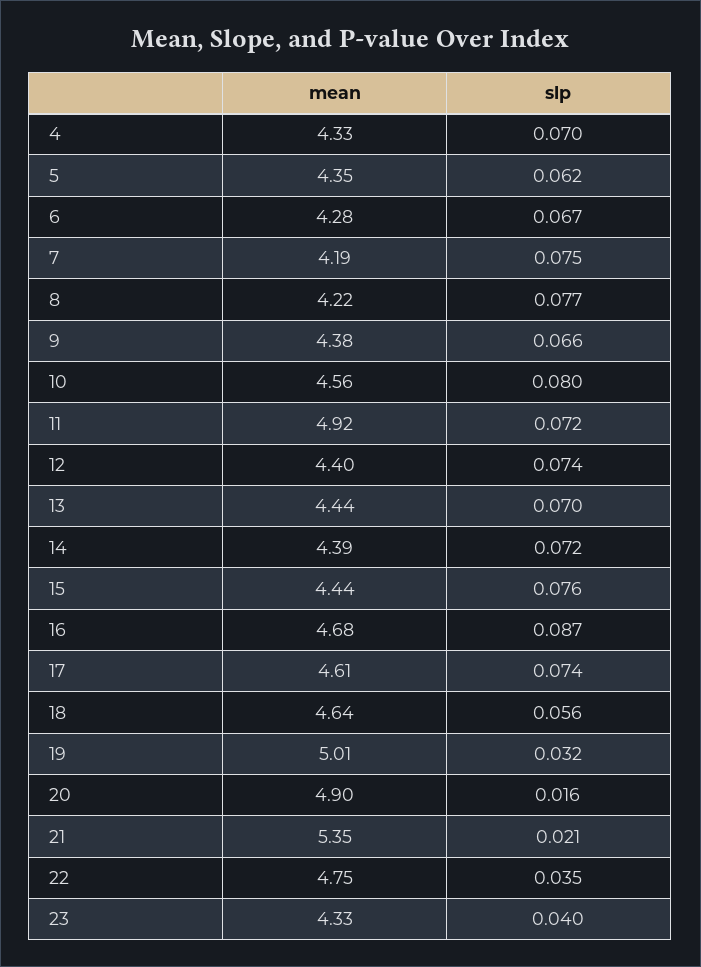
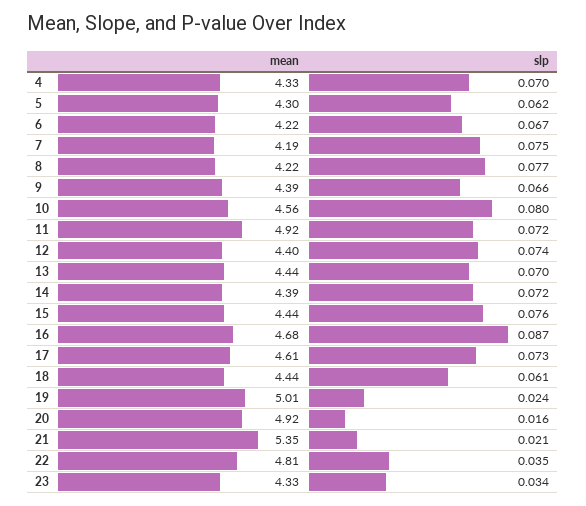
mean, 5: 4.35 -> 4.3
mean, 6: 4.28 -> 4.22
mean, 9: 4.38 -> 4.39
slp, 17: 0.074 -> 0.073
mean, 18: 4.64 -> 4.44
slp, 18: 0.056 -> 0.061
slp, 19: 0.032 -> 0.024
mean, 20: 4.9 -> 4.92
mean, 22: 4.75 -> 4.81
slp, 23: 0.04 -> 0.034

